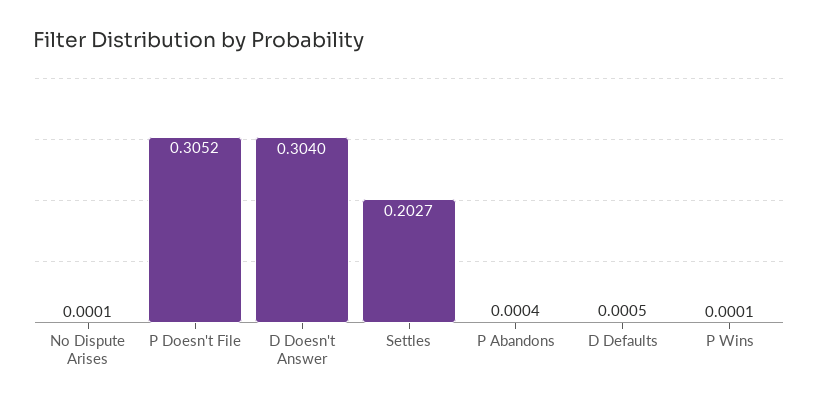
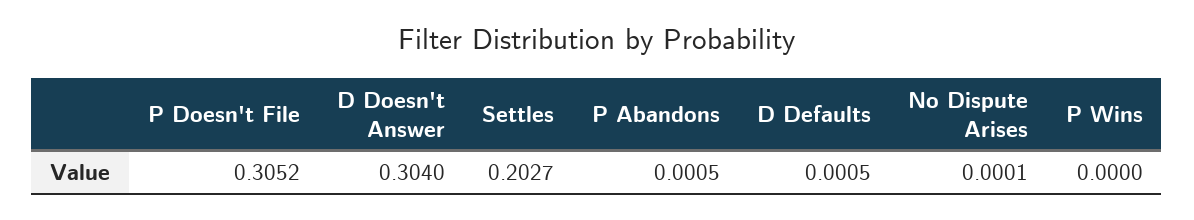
P Abandons: 0.0004 -> 0.0005
P Wins: 0.0001 -> 0

